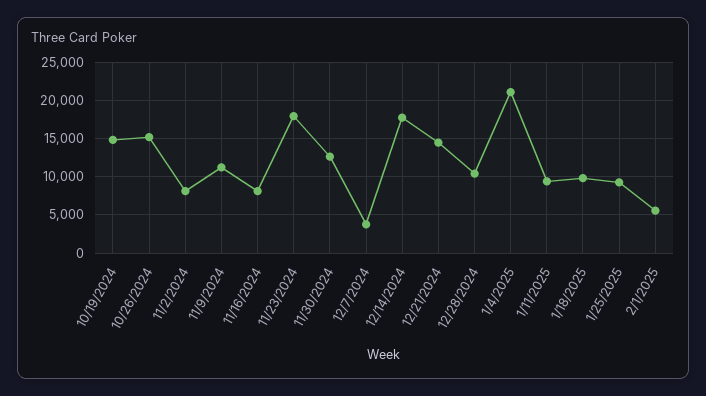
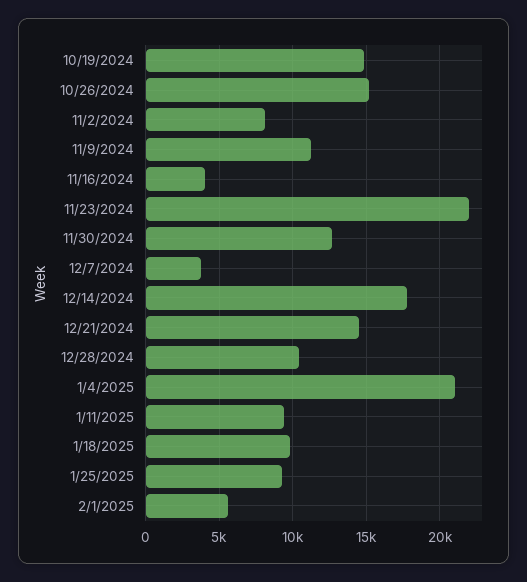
11/16/2024: 8000 -> 4000
11/23/2024: 18000 -> 22000

